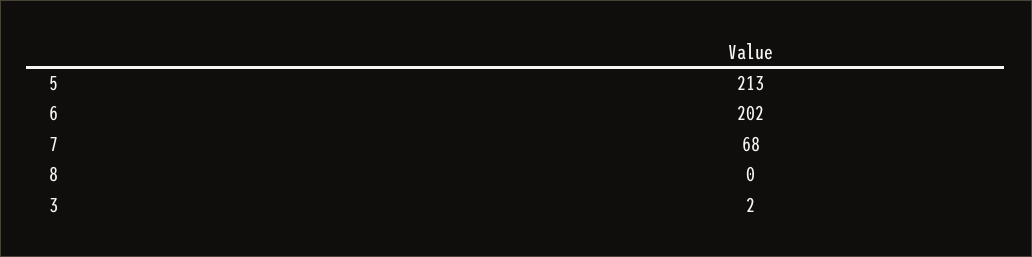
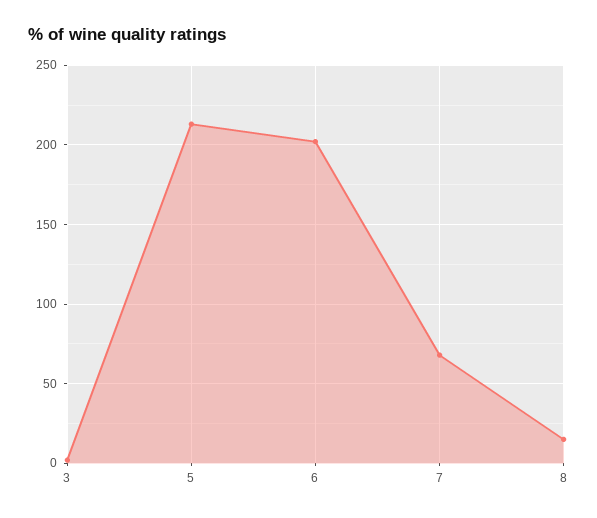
8: 0 -> 15

